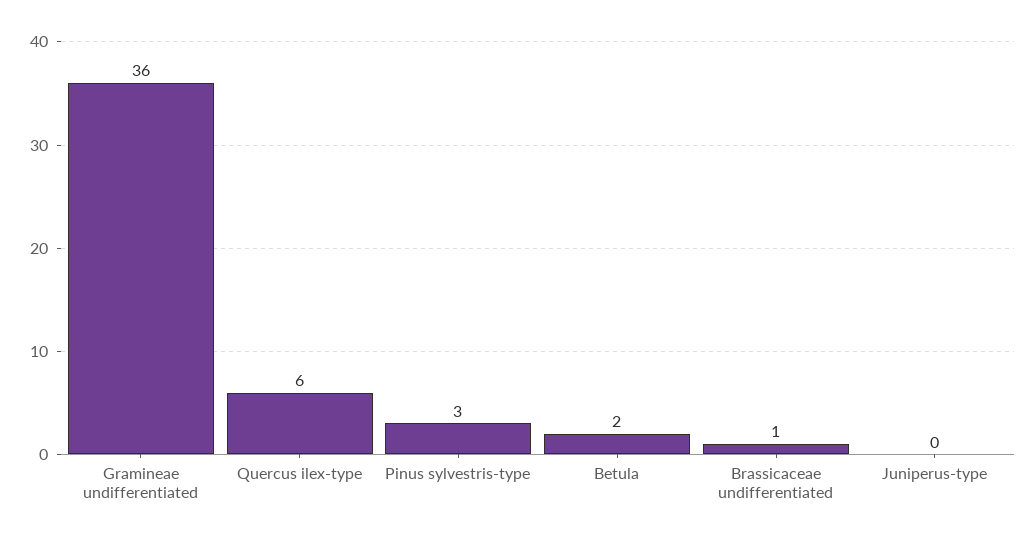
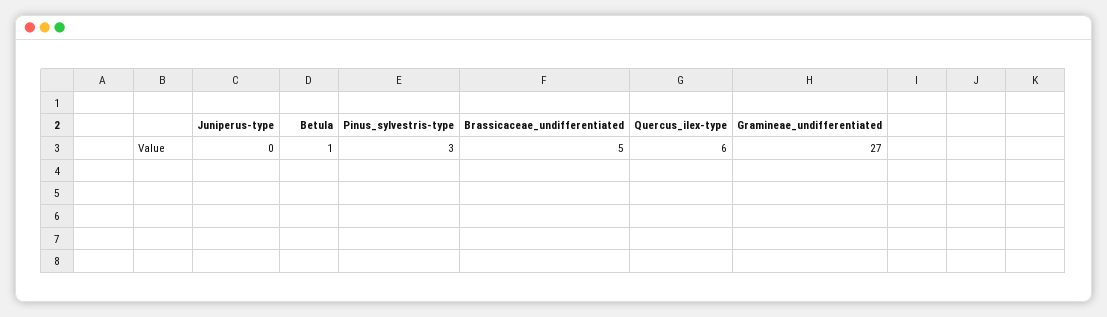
Gramineae undifferentiated: 36 -> 27
Betula: 2 -> 1
Brassicaceae undifferentiated: 1 -> 5

